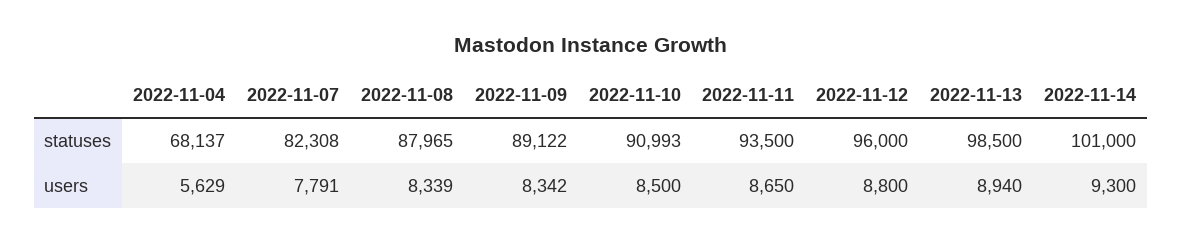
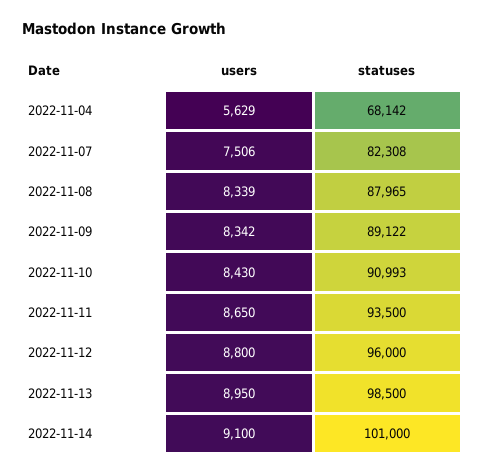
2022-11-04, statuses: 68137 -> 68142
2022-11-07, users: 7791 -> 7506
2022-11-10, users: 8500 -> 8430
2022-11-13, users: 8940 -> 8950
2022-11-14, users: 9300 -> 9100

